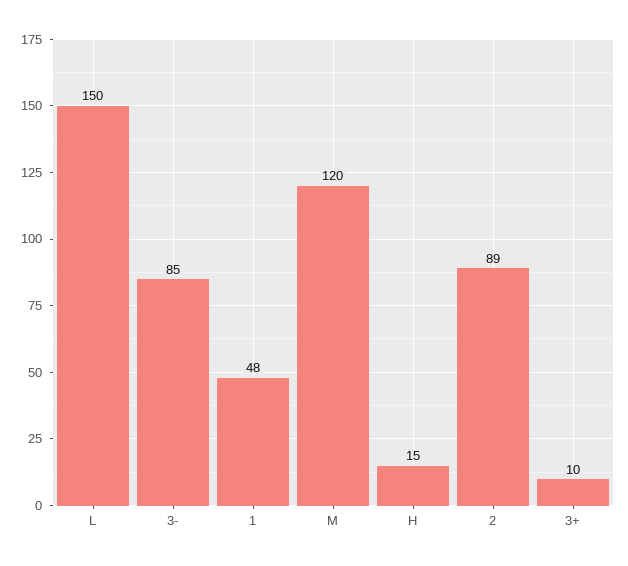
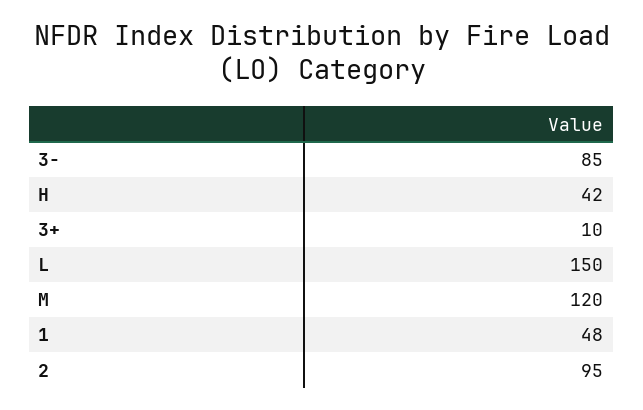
H: 15 -> 42
2: 89 -> 95

